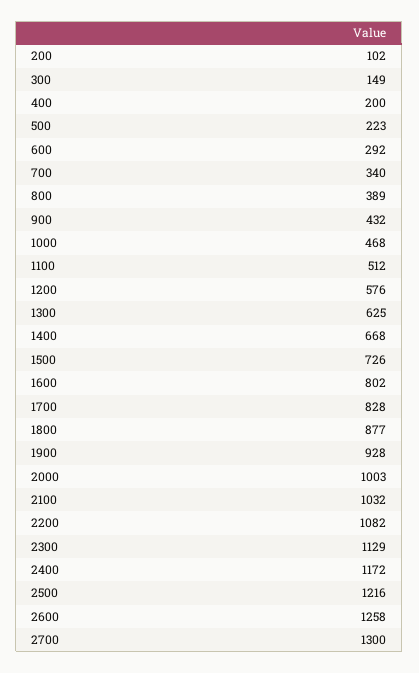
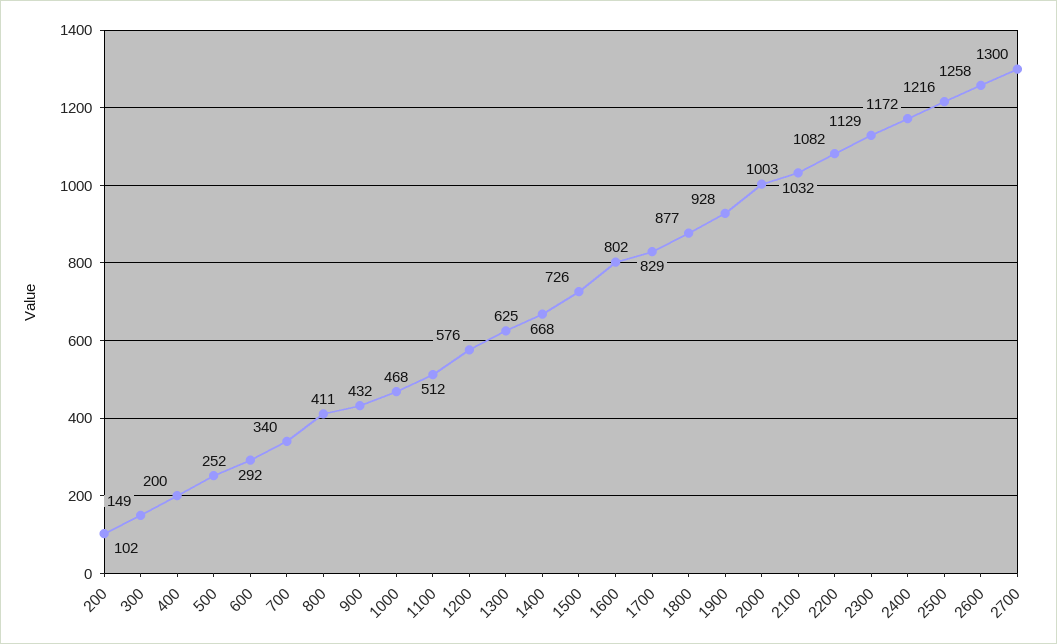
500: 223 -> 252
800: 389 -> 411
1700: 828 -> 829

